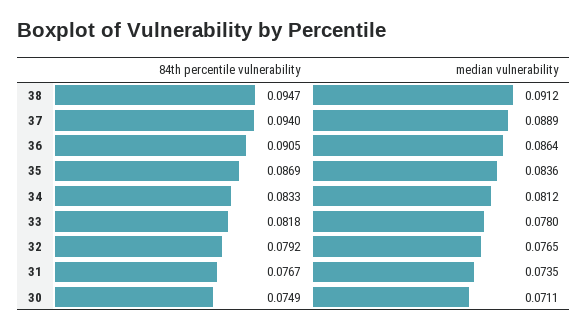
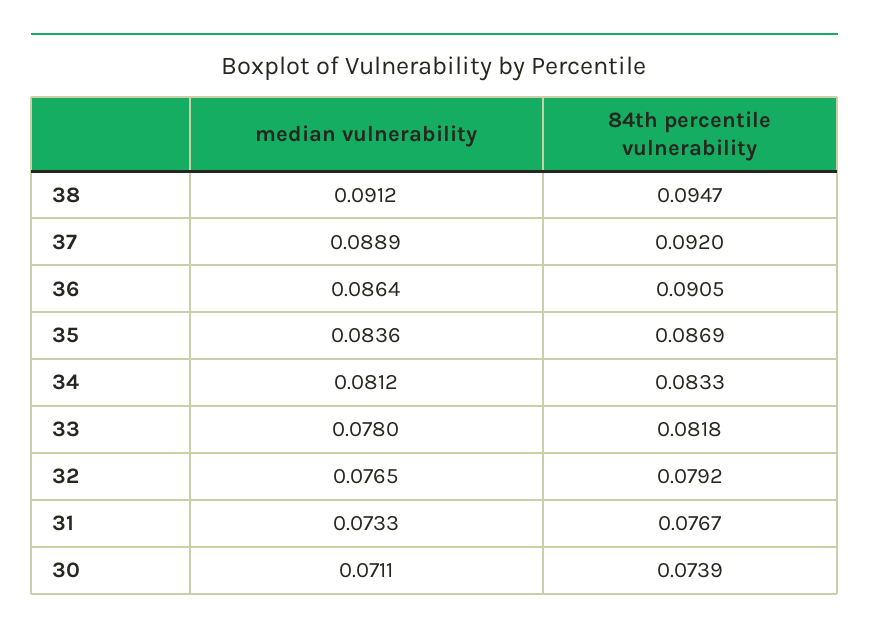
84th percentile vulnerability, 37: 0.094 -> 0.092
median vulnerability, 31: 0.0735 -> 0.0733
84th percentile vulnerability, 30: 0.0749 -> 0.0739

